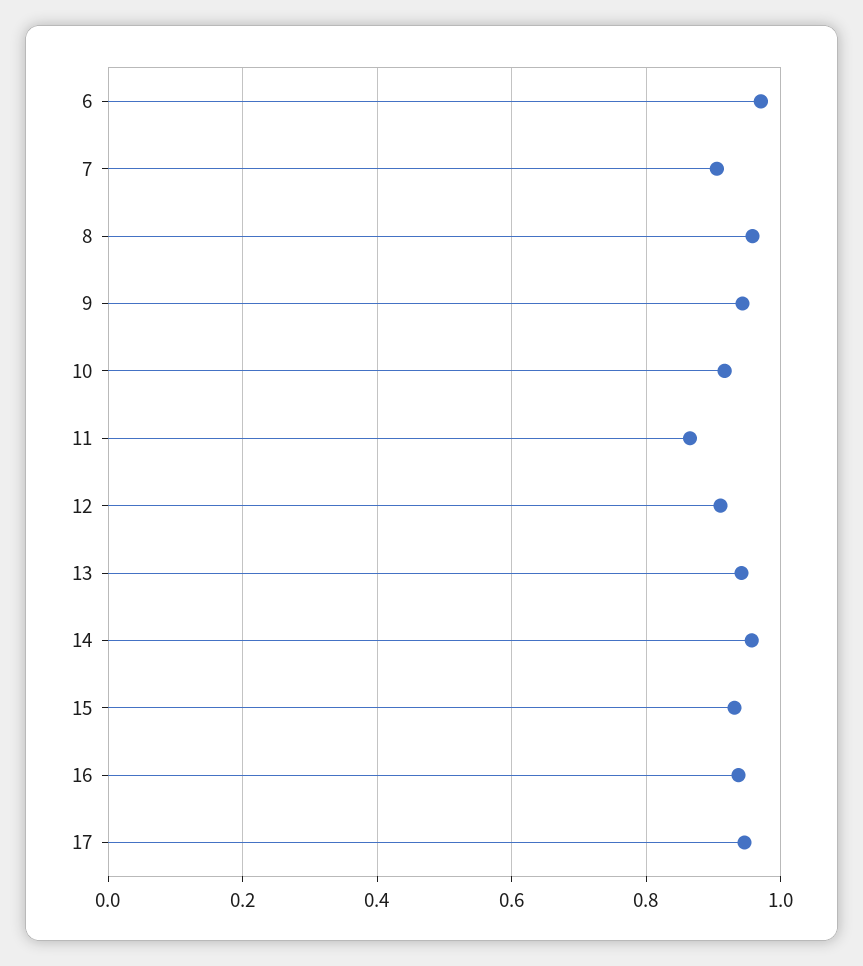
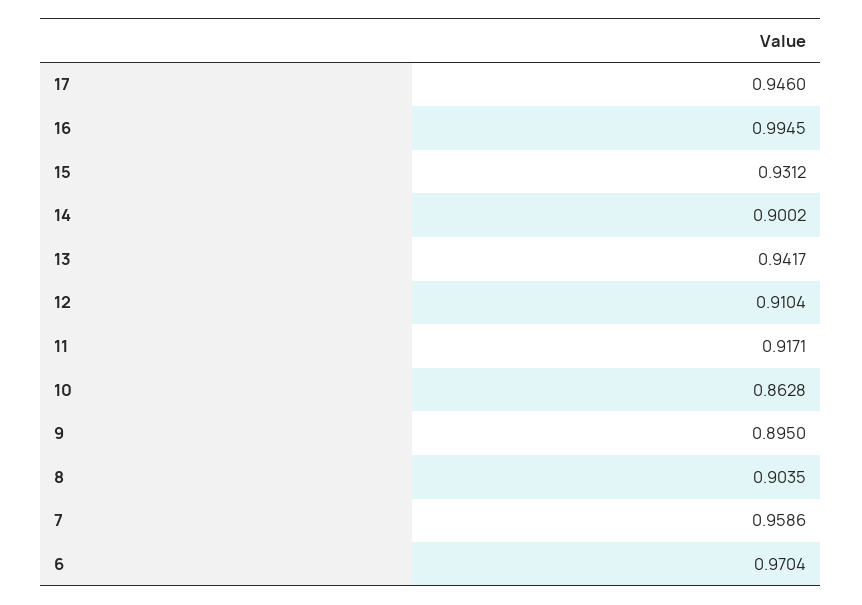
7: 0.9 -> 0.9586
8: 0.96 -> 0.9035
9: 0.94 -> 0.895
10: 0.92 -> 0.8628
11: 0.86 -> 0.9171
14: 0.96 -> 0.9002
16: 0.94 -> 0.9945

